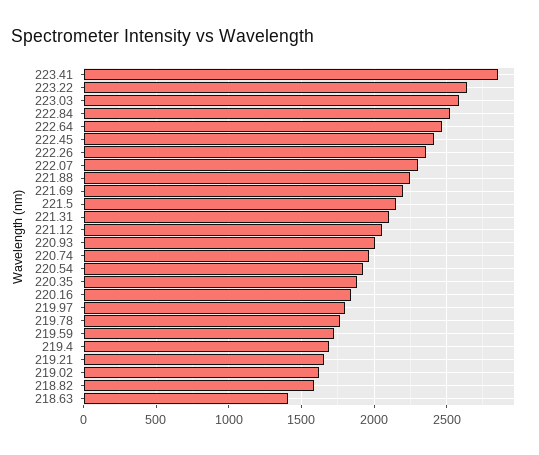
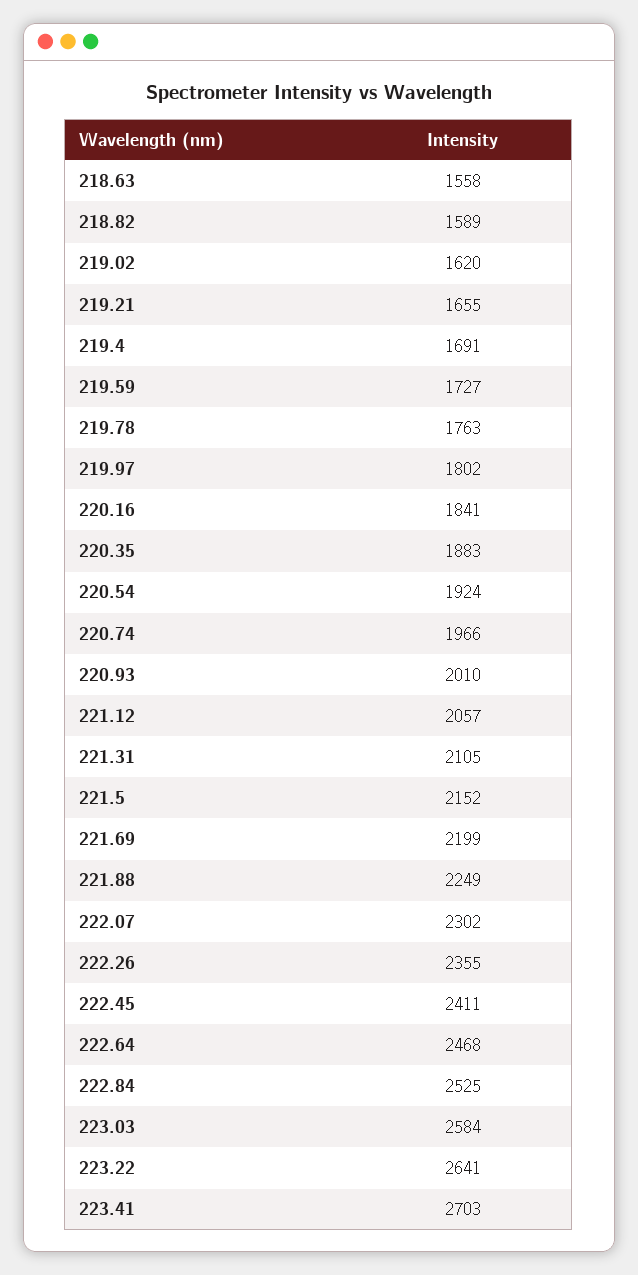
223.41: 2850 -> 2703
218.63: 1400 -> 1558

